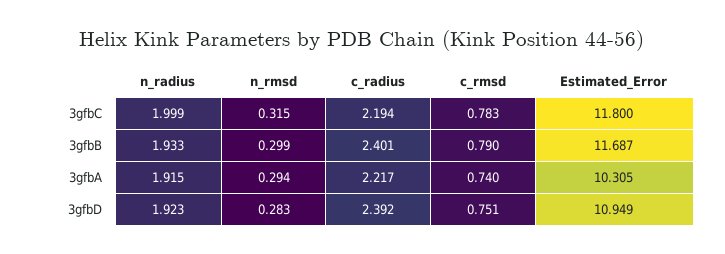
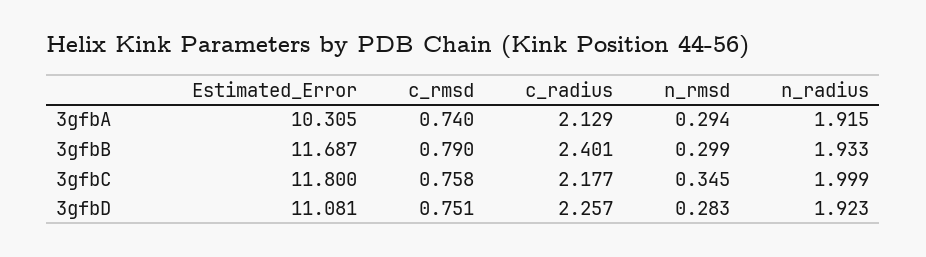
n_rmsd, 3gfbC: 0.315 -> 0.345
c_radius, 3gfbC: 2.194 -> 2.177
c_rmsd, 3gfbC: 0.783 -> 0.758
c_radius, 3gfbA: 2.217 -> 2.129
c_radius, 3gfbD: 2.392 -> 2.257
Estimated_Error, 3gfbD: 10.949 -> 11.081

